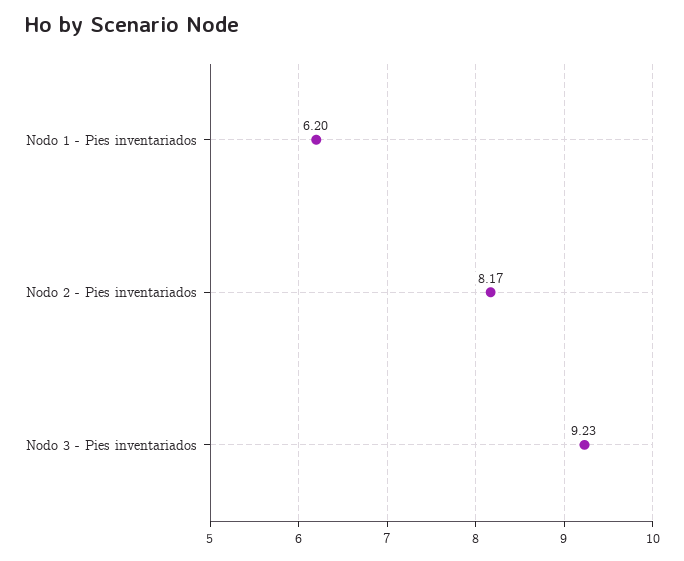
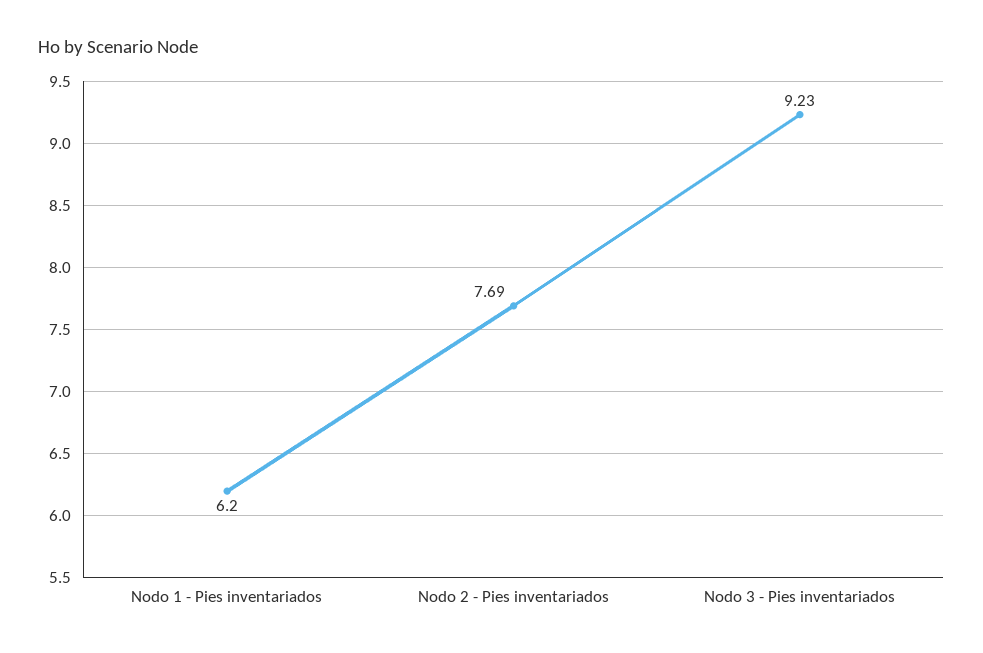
Nodo 2 - Pies inventariados: 8.17 -> 7.69

